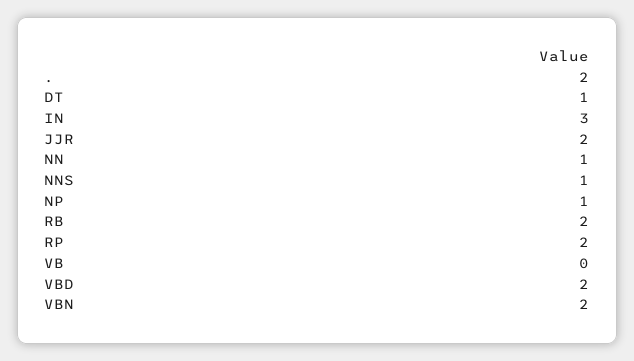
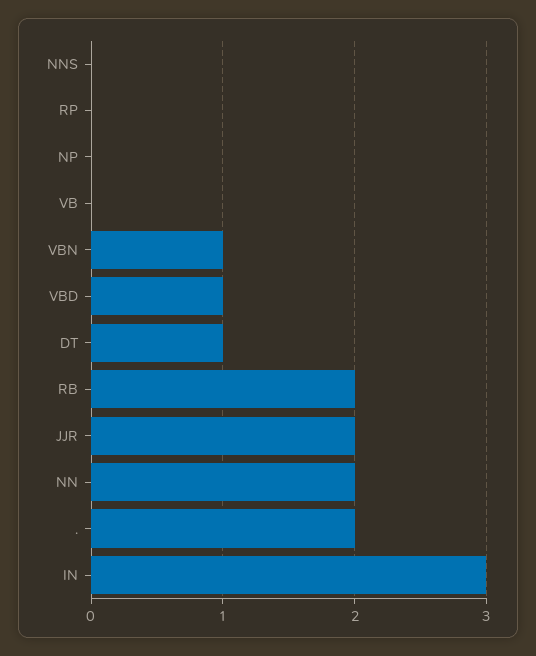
NN: 1 -> 2
NNS: 1 -> 0
NP: 1 -> 0
RP: 2 -> 0
VBD: 2 -> 1
VBN: 2 -> 1

